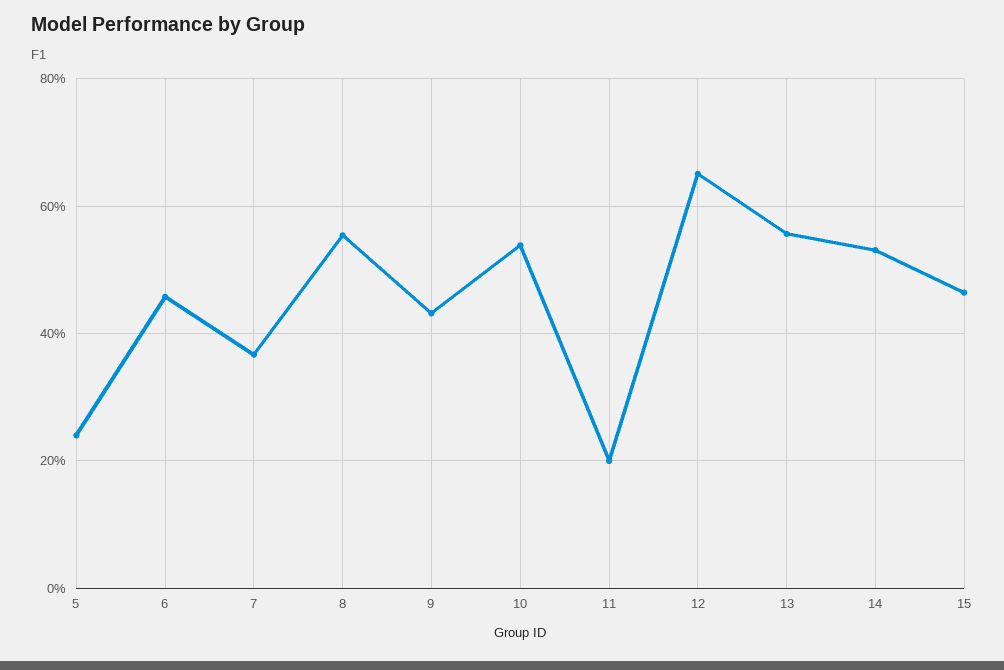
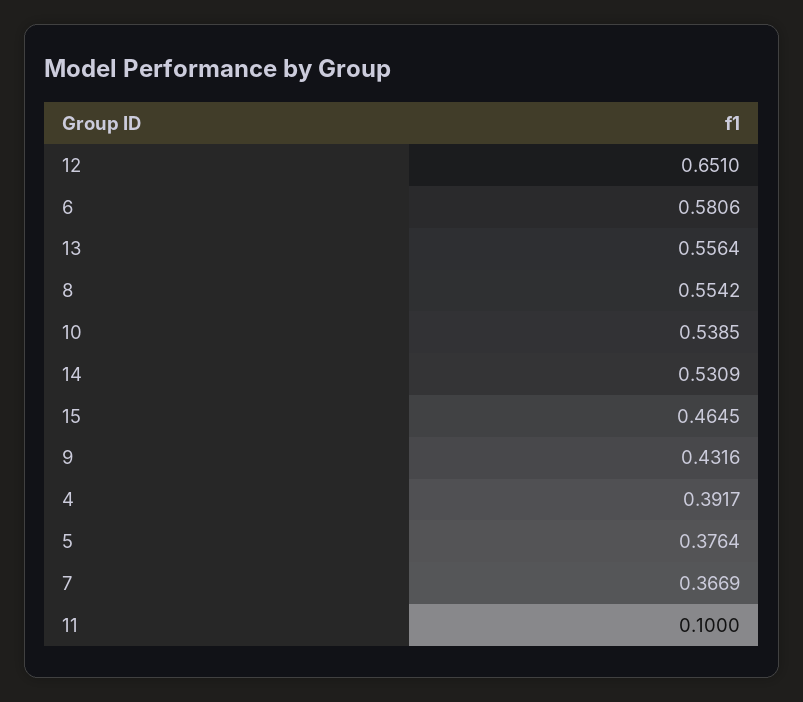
5: 0.24 -> 0.3764
6: 0.46 -> 0.5806
11: 0.2 -> 0.1
4: none -> 0.3917

